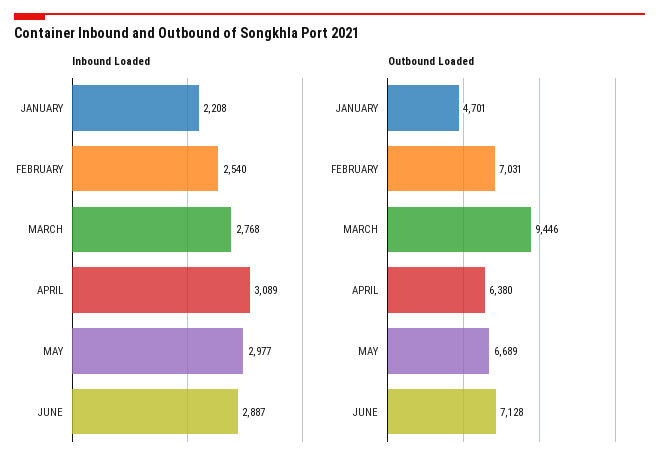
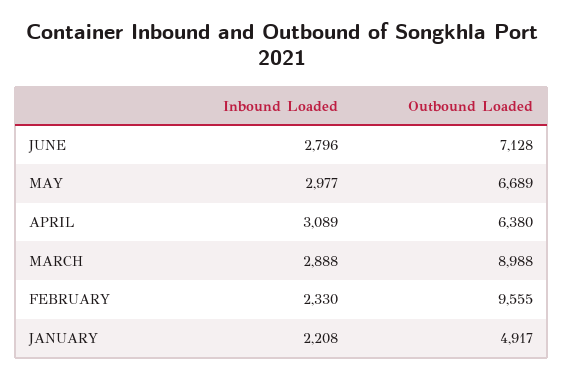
Inbound Loaded, FEBRUARY: 2540 -> 2330
Inbound Loaded, MARCH: 2768 -> 2888
Inbound Loaded, JUNE: 2887 -> 2796
Outbound Loaded, JANUARY: 4701 -> 4917
Outbound Loaded, FEBRUARY: 7031 -> 9555
Outbound Loaded, MARCH: 9446 -> 8988

